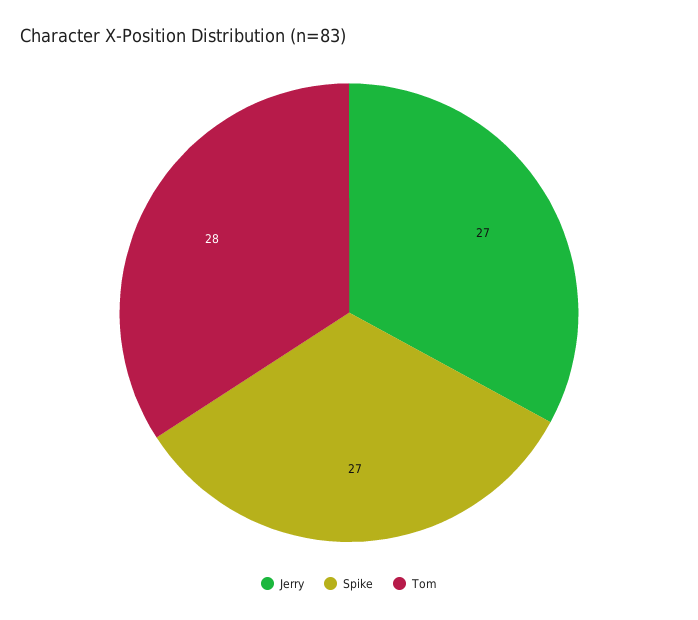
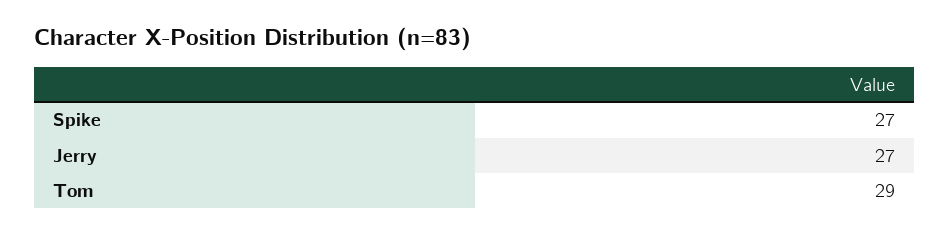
Tom: 28 -> 29

